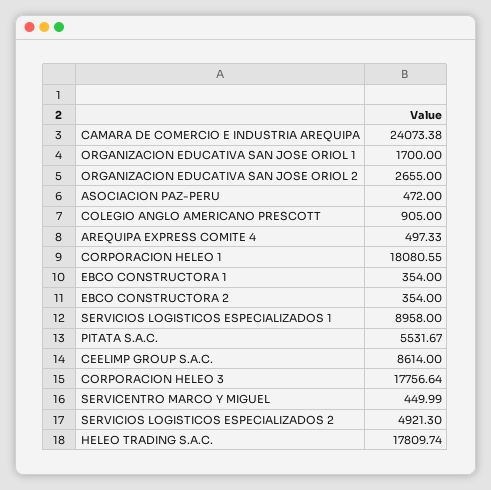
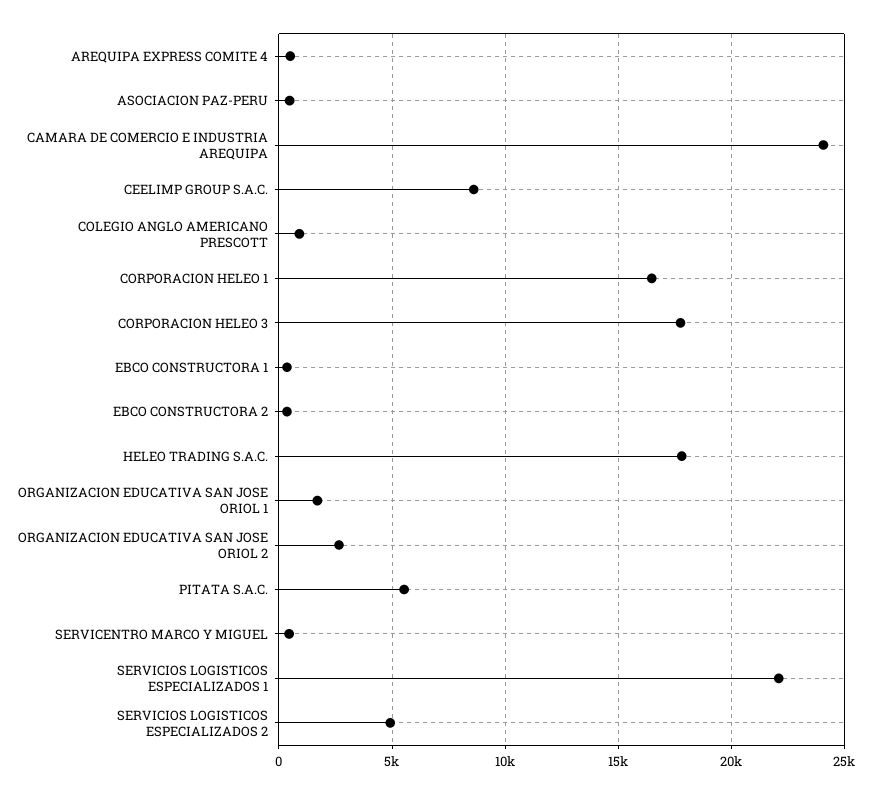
CORPORACION HELEO 1: 18080.55 -> 16500
SERVICIOS LOGISTICOS ESPECIALIZADOS 1: 8958 -> 22000

